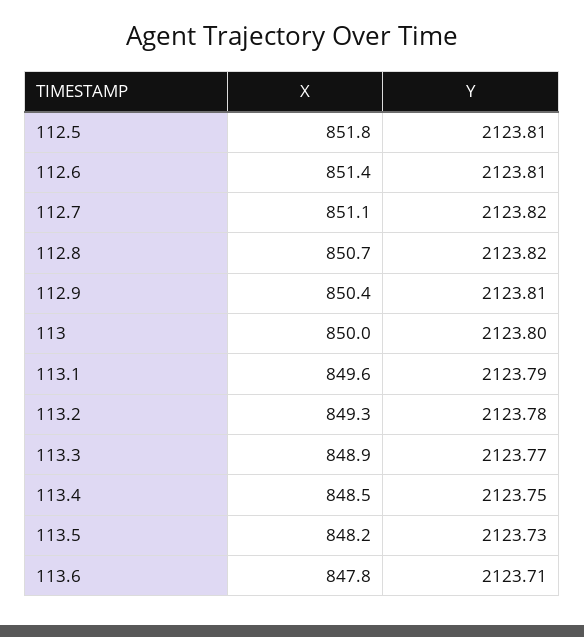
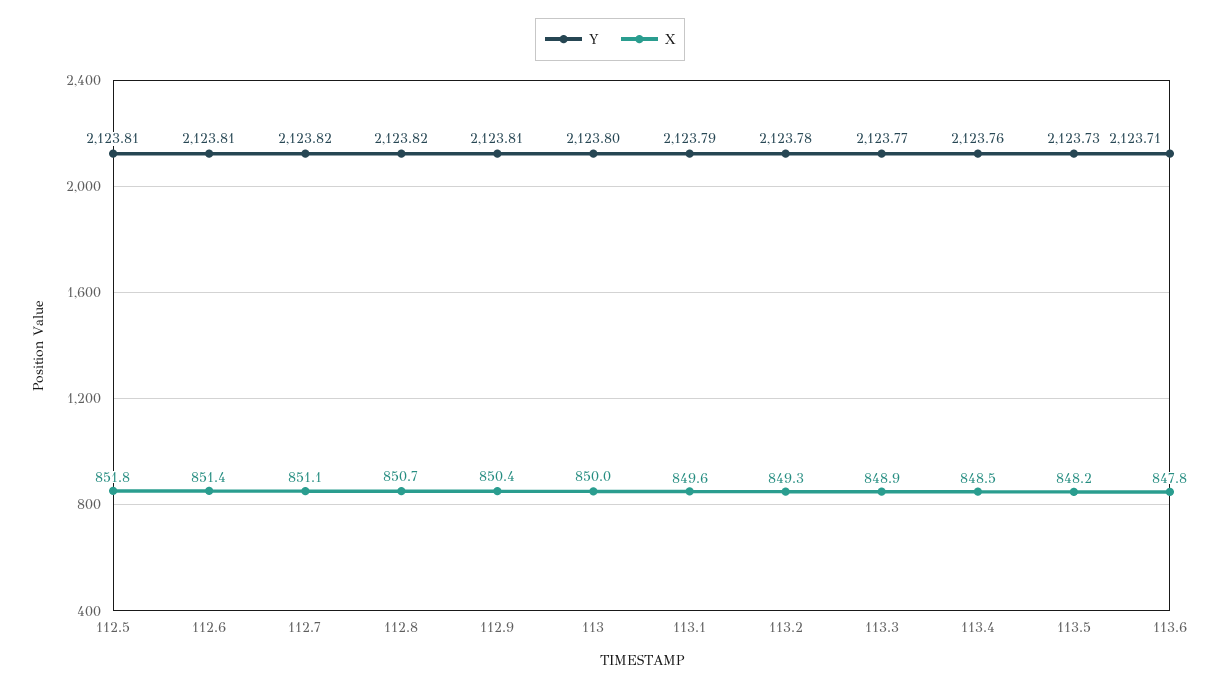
Y, 113.4: 2123.75 -> 2123.76

